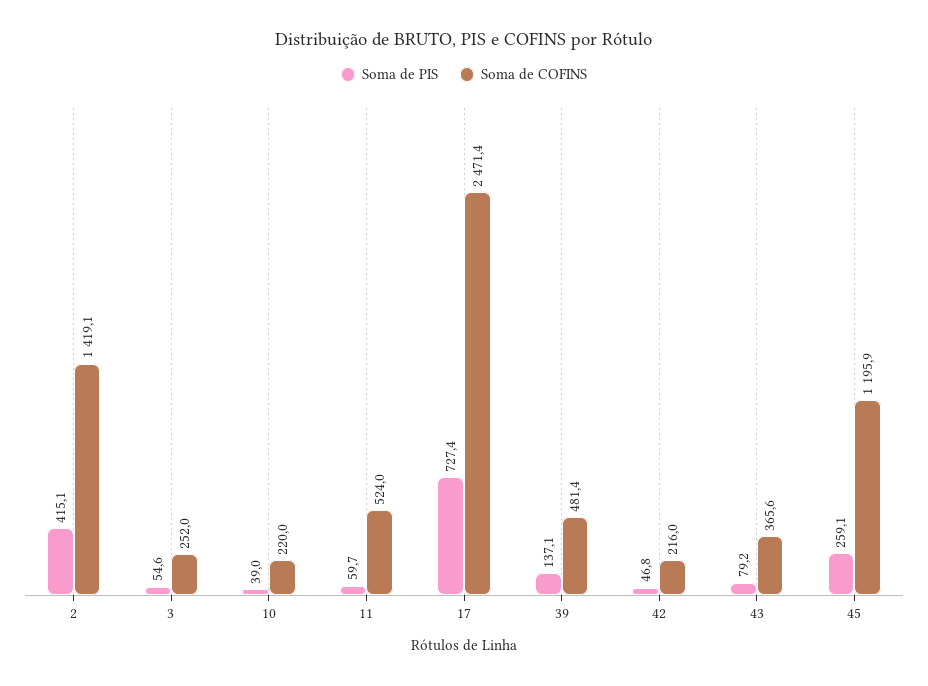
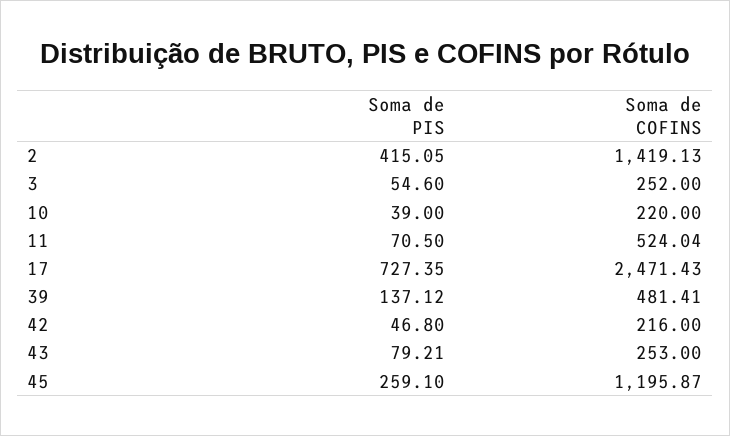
Soma de PIS, 11: 59.7 -> 70.5
Soma de COFINS, 43: 365.6 -> 253

